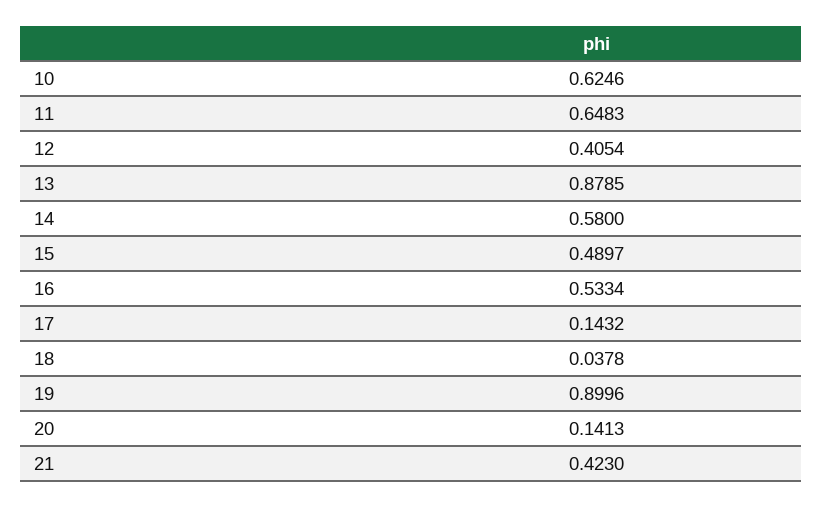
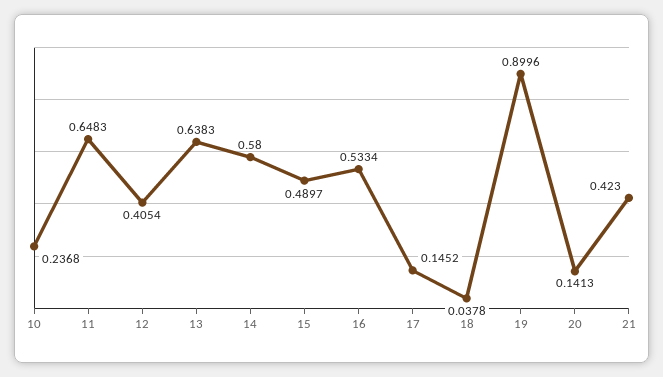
10: 0.6246 -> 0.2368
13: 0.8785 -> 0.6383
17: 0.1432 -> 0.1452

